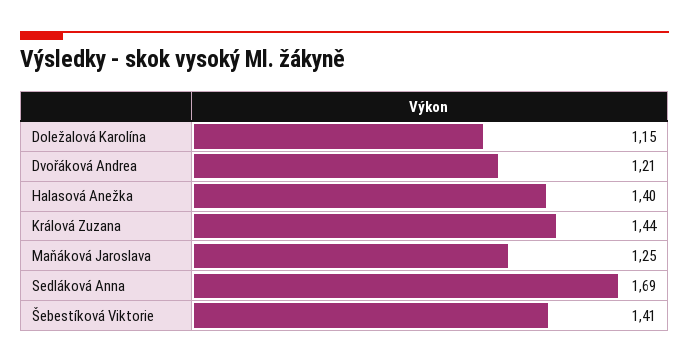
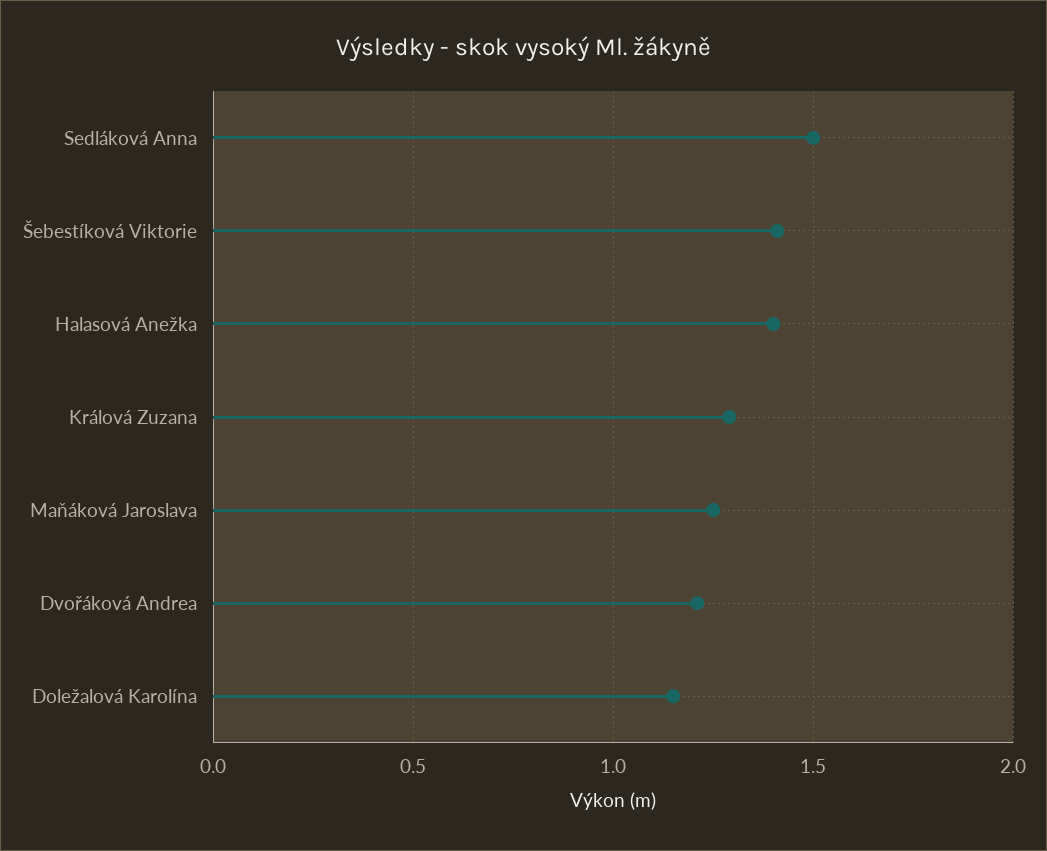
Králová Zuzana: 1.44 -> 1.3
Sedláková Anna: 1.69 -> 1.5

